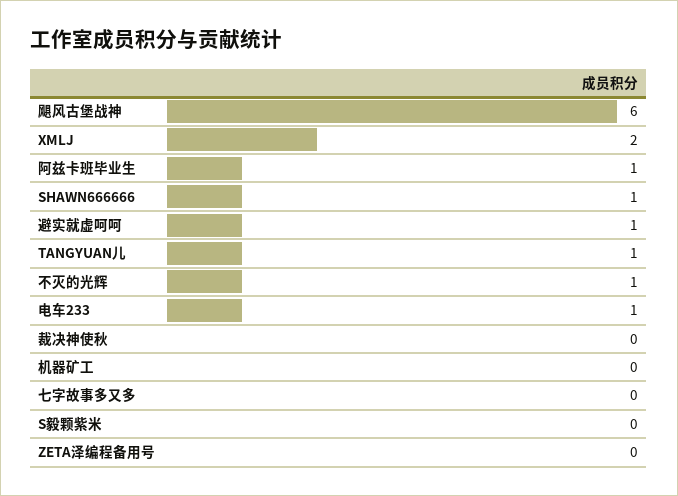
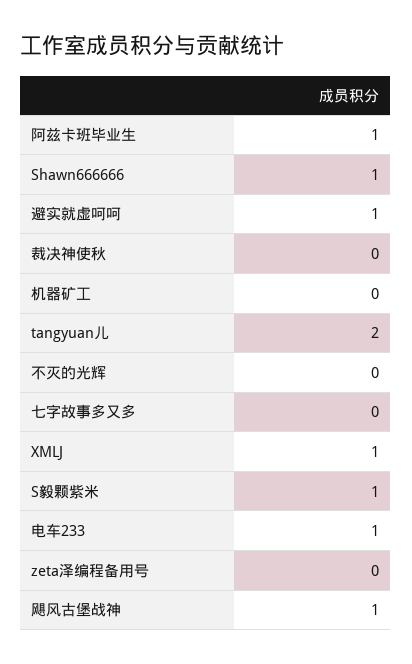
飓风古堡战神: 6 -> 1
XMLJ: 2 -> 1
TANGYUAN儿: 1 -> 2
不灭的光辉: 1 -> 0
S毅颗紫米: 0 -> 1

